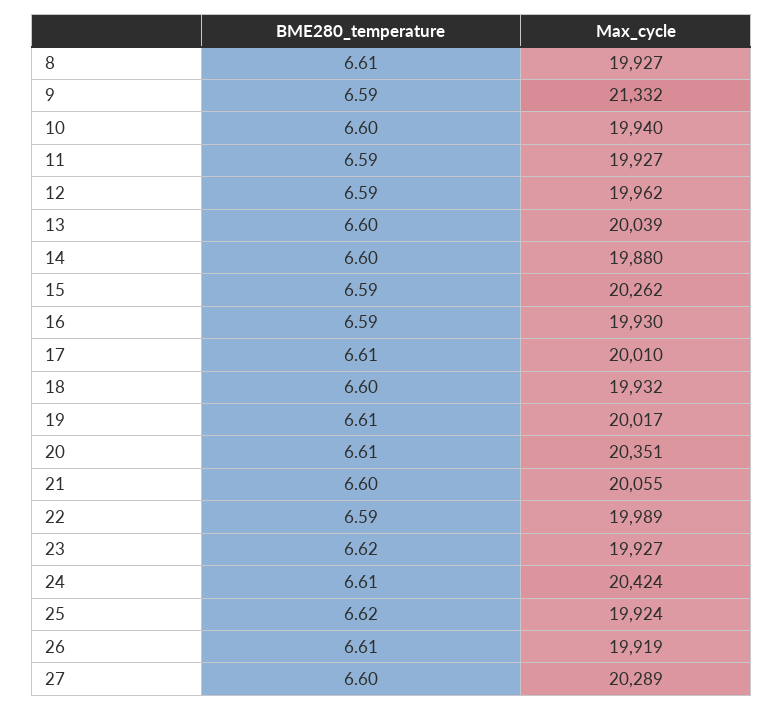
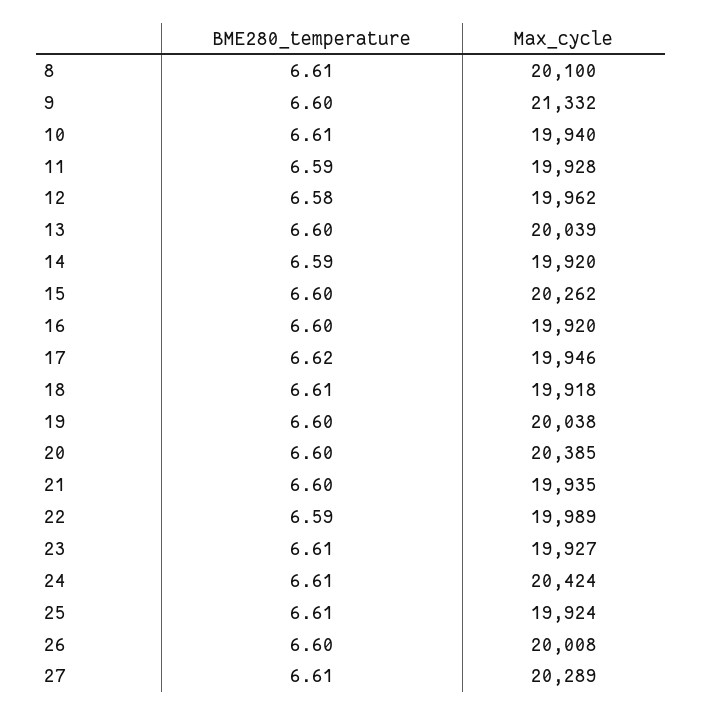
Max_cycle, 8: 19927 -> 20100
BME280_temperature, 9: 6.59 -> 6.6
BME280_temperature, 10: 6.6 -> 6.61
Max_cycle, 11: 19927 -> 19928
BME280_temperature, 12: 6.59 -> 6.58
BME280_temperature, 14: 6.6 -> 6.59
Max_cycle, 14: 19880 -> 19920
BME280_temperature, 15: 6.59 -> 6.6
BME280_temperature, 16: 6.59 -> 6.6
Max_cycle, 16: 19930 -> 19920
BME280_temperature, 17: 6.61 -> 6.62
Max_cycle, 17: 20010 -> 19946
BME280_temperature, 18: 6.6 -> 6.61
Max_cycle, 18: 19932 -> 19918
BME280_temperature, 19: 6.61 -> 6.6
Max_cycle, 19: 20017 -> 20038
BME280_temperature, 20: 6.61 -> 6.6
Max_cycle, 20: 20351 -> 20385
Max_cycle, 21: 20055 -> 19935
BME280_temperature, 23: 6.62 -> 6.61
BME280_temperature, 25: 6.62 -> 6.61
BME280_temperature, 26: 6.61 -> 6.6
Max_cycle, 26: 19919 -> 20008
BME280_temperature, 27: 6.6 -> 6.61

